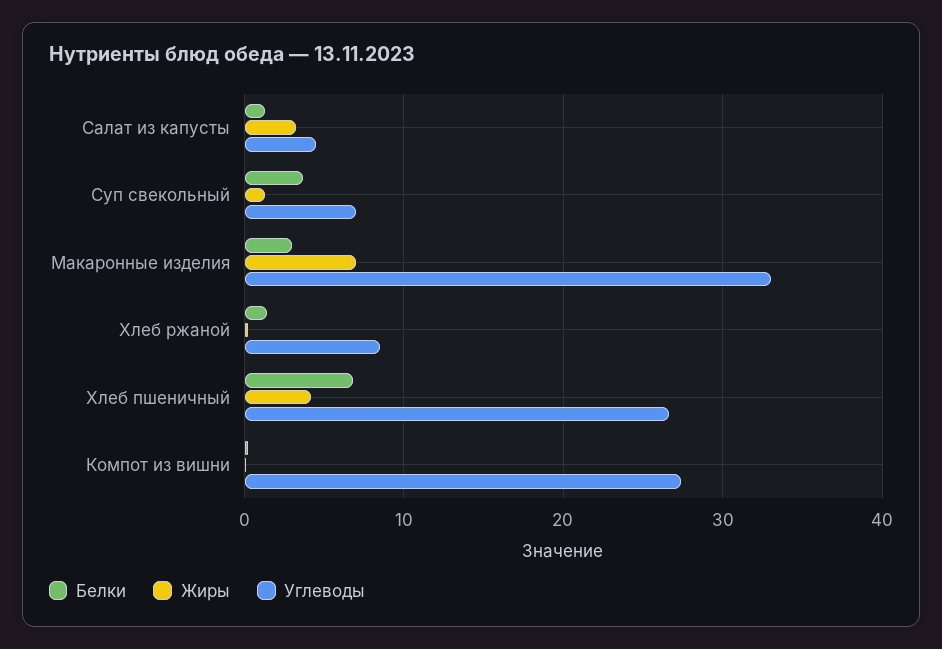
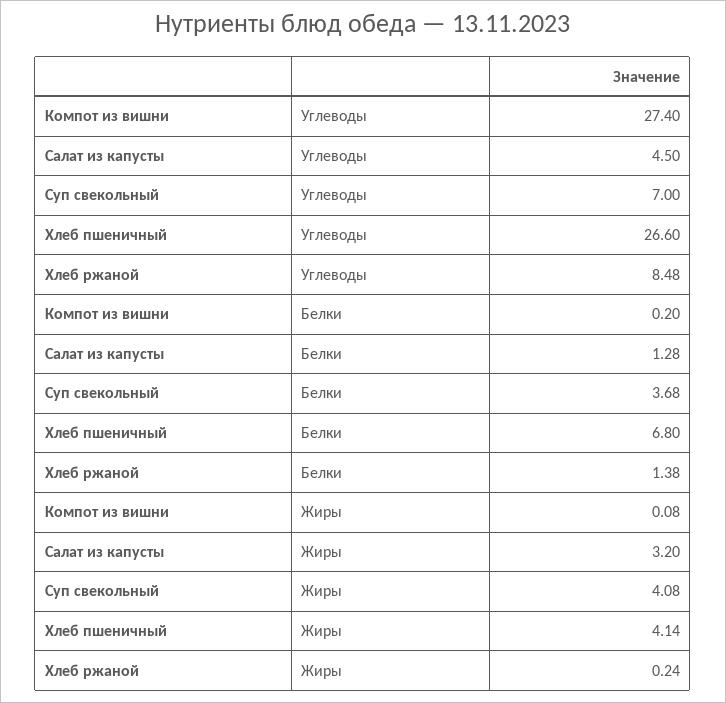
Жиры, Суп свекольный: 1 -> 4.08
Белки, Макаронные изделия: 3 -> none
Жиры, Макаронные изделия: 7 -> none
Углеводы, Макаронные изделия: 33 -> none

